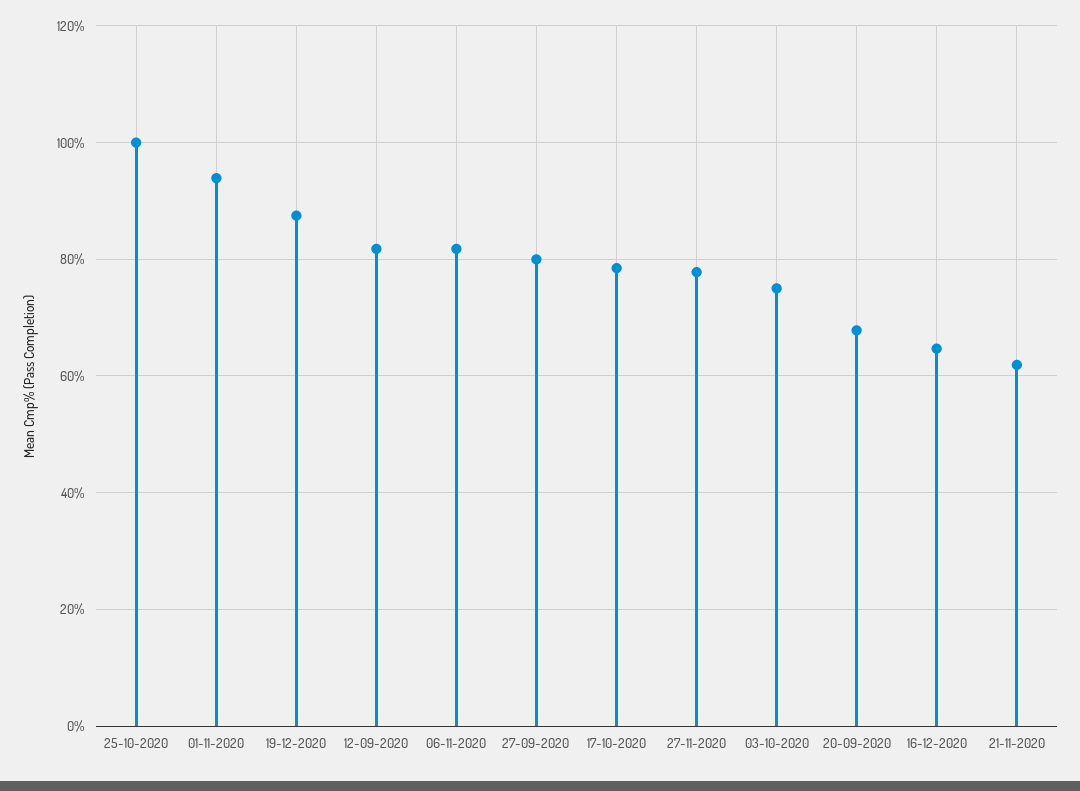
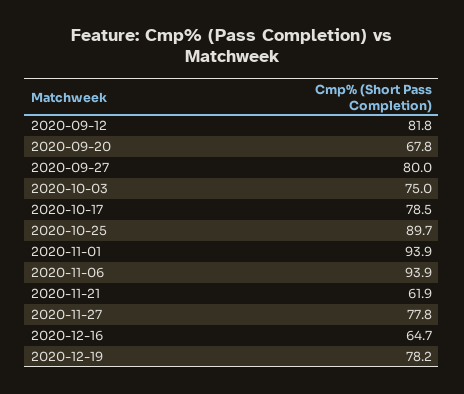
25-10-2020: 100 -> 89.7
19-12-2020: 88 -> 78.2
06-11-2020: 82 -> 93.9

